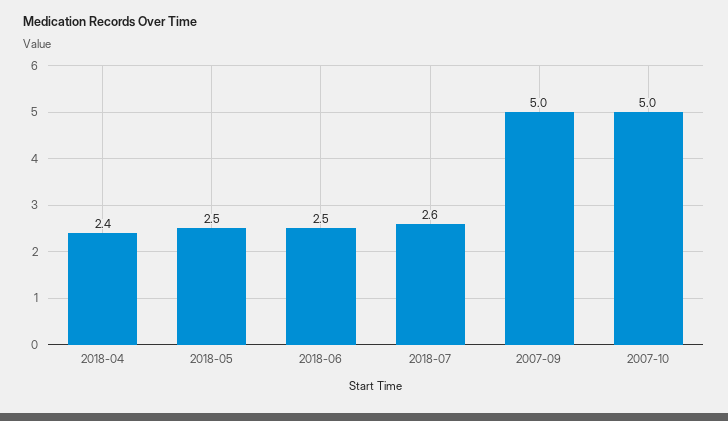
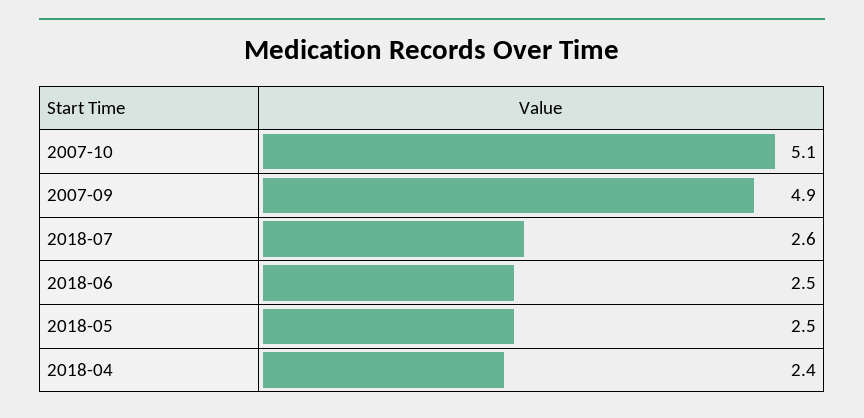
2007-09: 5 -> 4.9
2007-10: 5 -> 5.1

